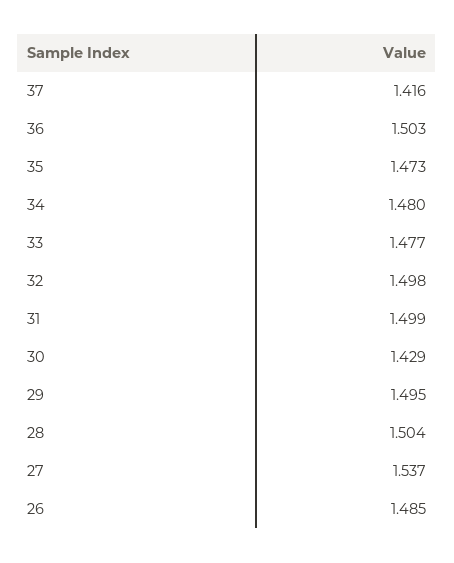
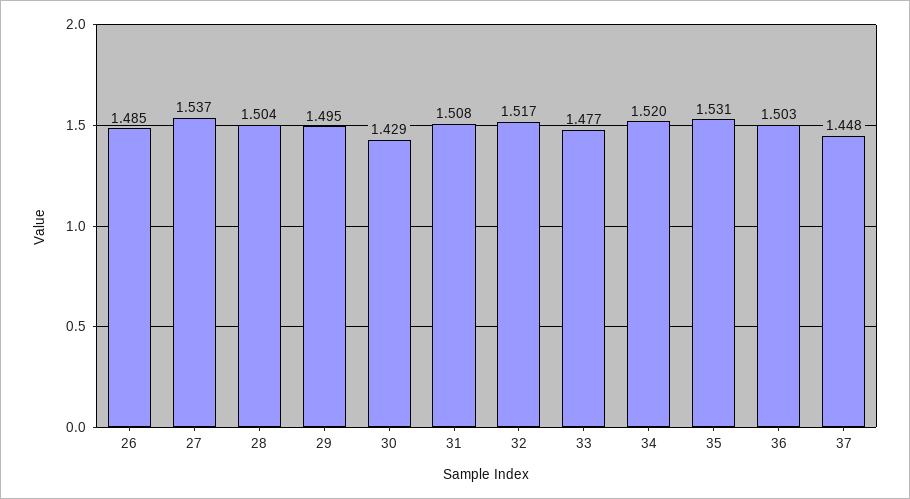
37: 1.416 -> 1.448
35: 1.473 -> 1.531
34: 1.48 -> 1.52
32: 1.498 -> 1.517
31: 1.499 -> 1.508

